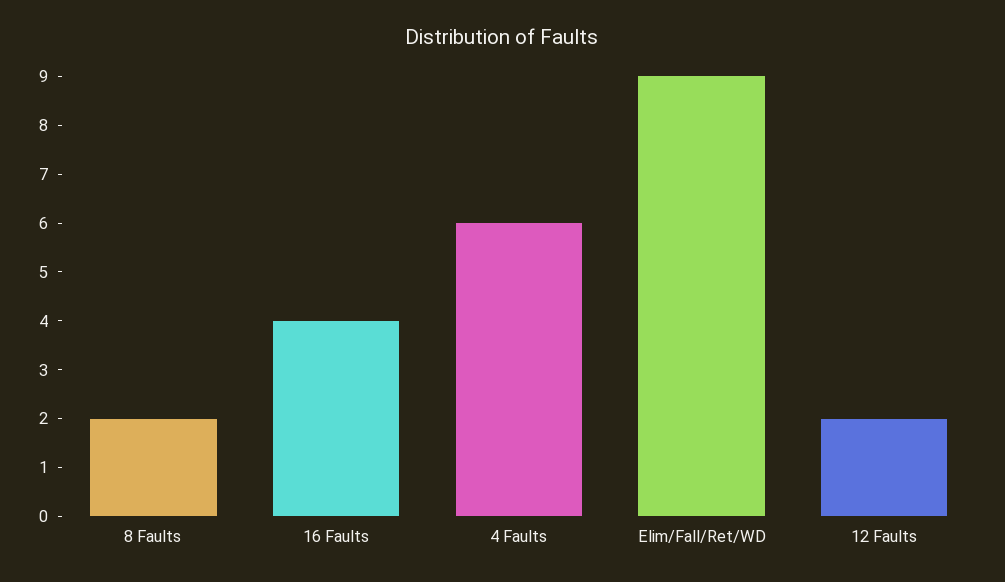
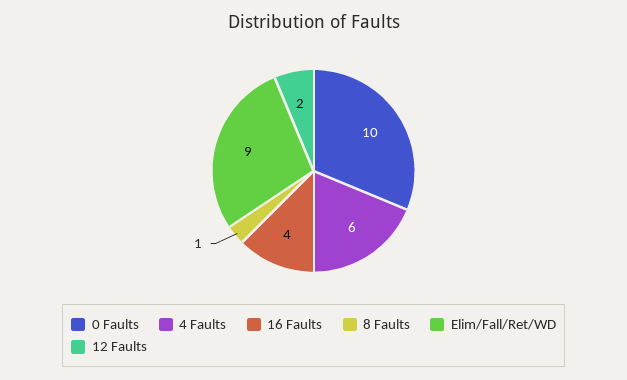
8 Faults: 2 -> 1
0 Faults: none -> 10

